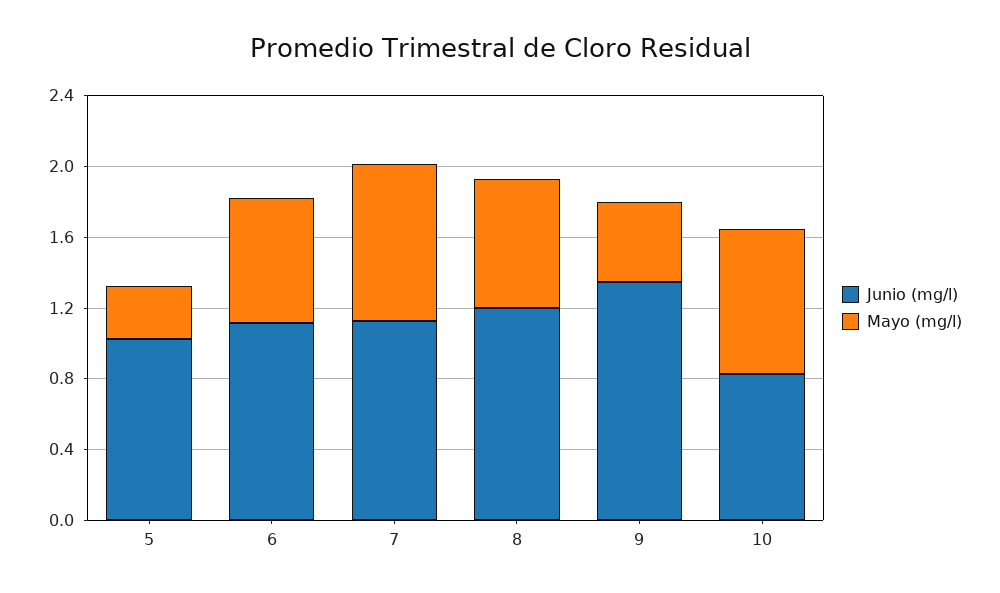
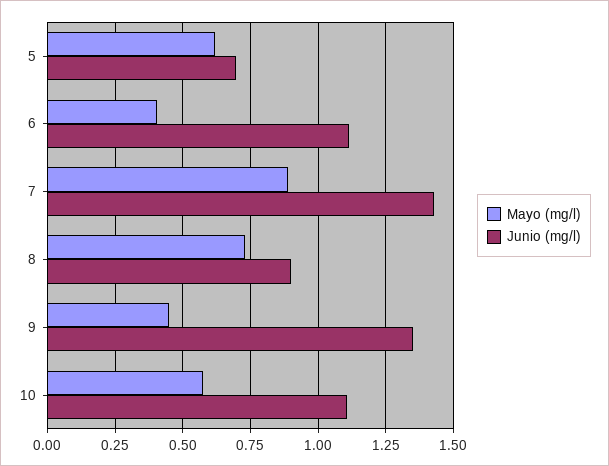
Junio (mg/l), 5: 1 -> 0.7
Mayo (mg/l), 5: 0.3 -> 0.625
Mayo (mg/l), 6: 0.7 -> 0.4
Junio (mg/l), 7: 1.1 -> 1.425
Junio (mg/l), 8: 1.2 -> 0.9
Junio (mg/l), 10: 0.8 -> 1.1
Mayo (mg/l), 10: 0.8 -> 0.575

